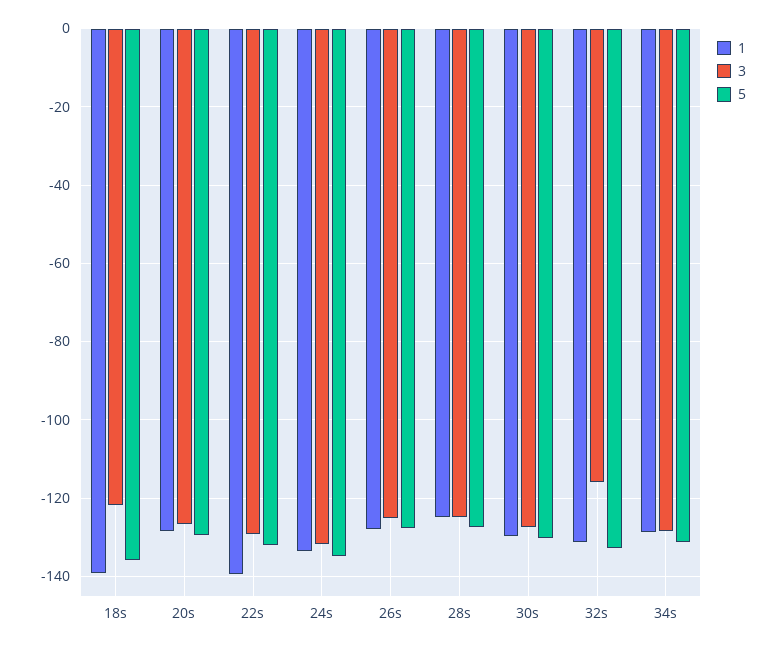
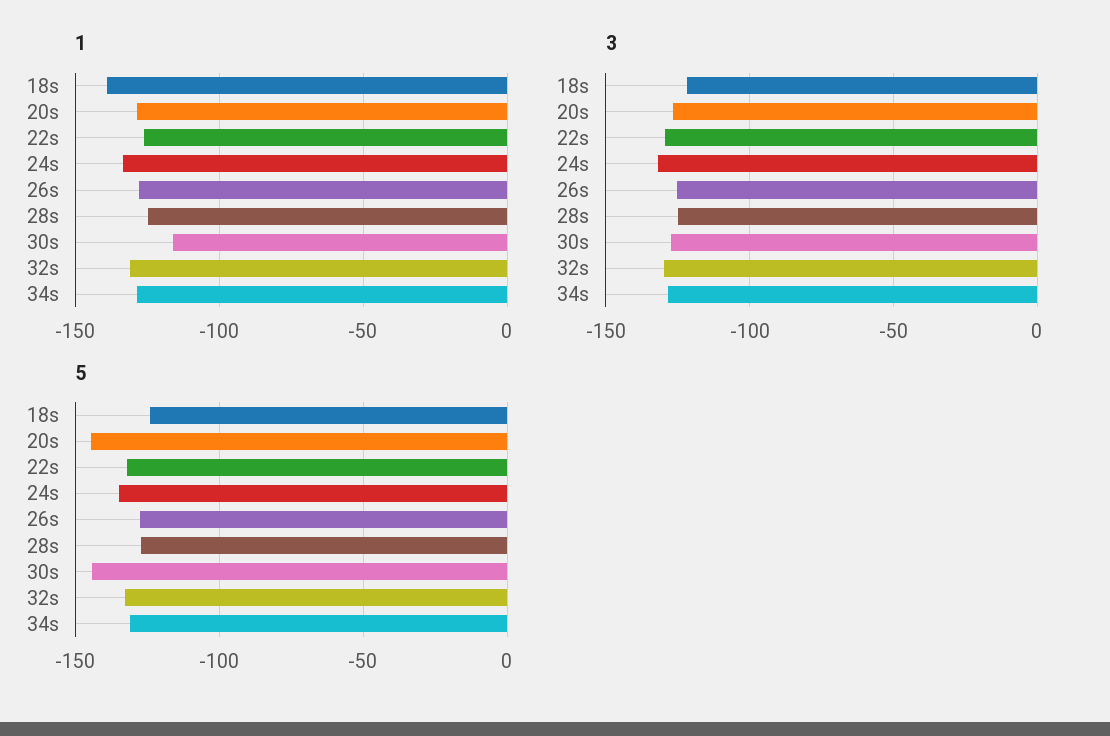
5, 18s: -136 -> -125
5, 20s: -130 -> -145
1, 22s: -140 -> -125
1, 30s: -130 -> -115
5, 30s: -130 -> -145
3, 32s: -116 -> -130

